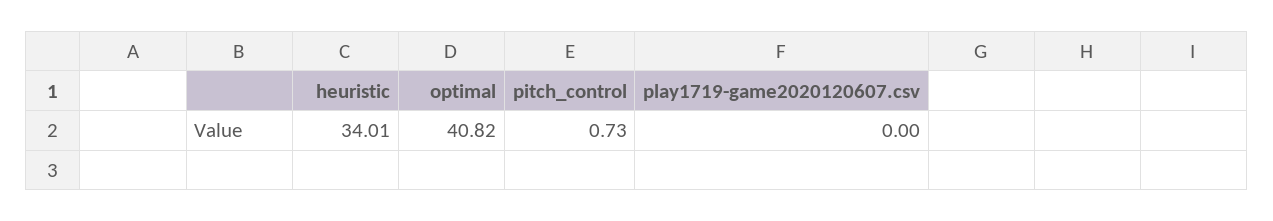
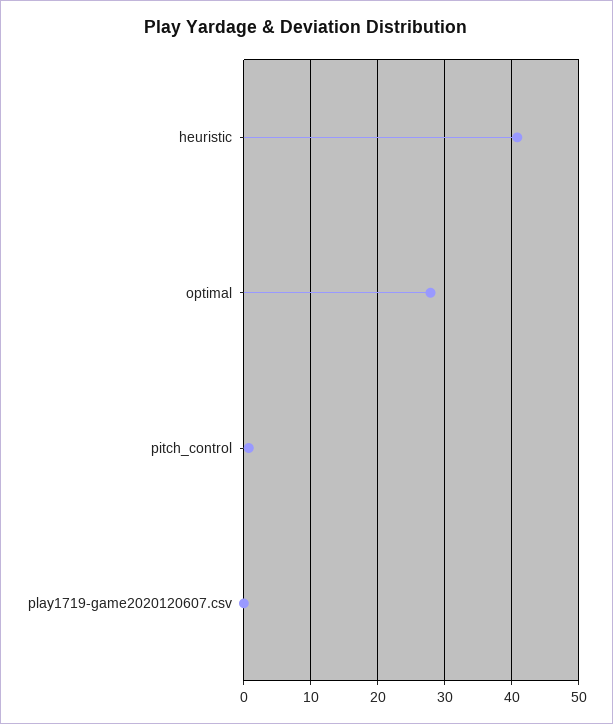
heuristic: 34.01 -> 41
optimal: 40.82 -> 28

